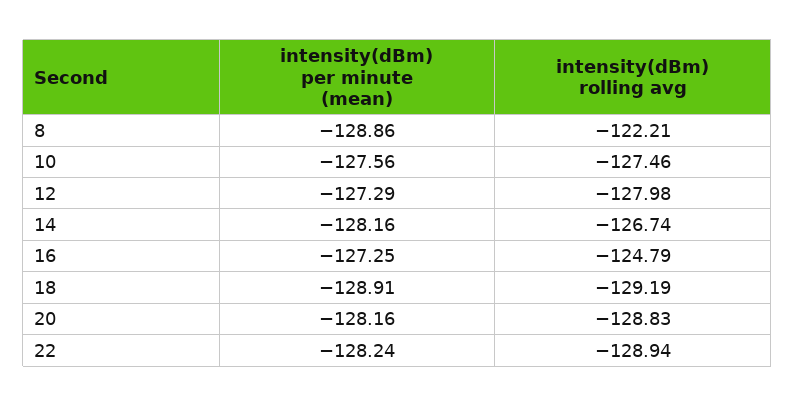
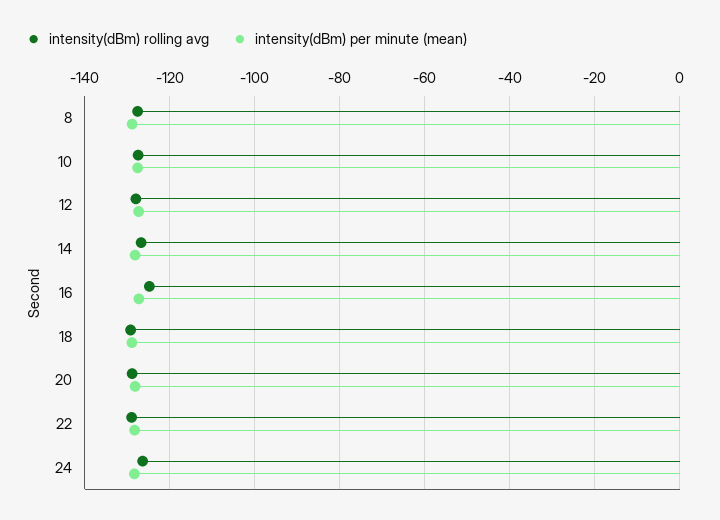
intensity(dBm) rolling avg, 8: -122.21 -> -128
intensity(dBm) rolling avg, 24: none -> -126
intensity(dBm) per minute (mean), 24: none -> -128

